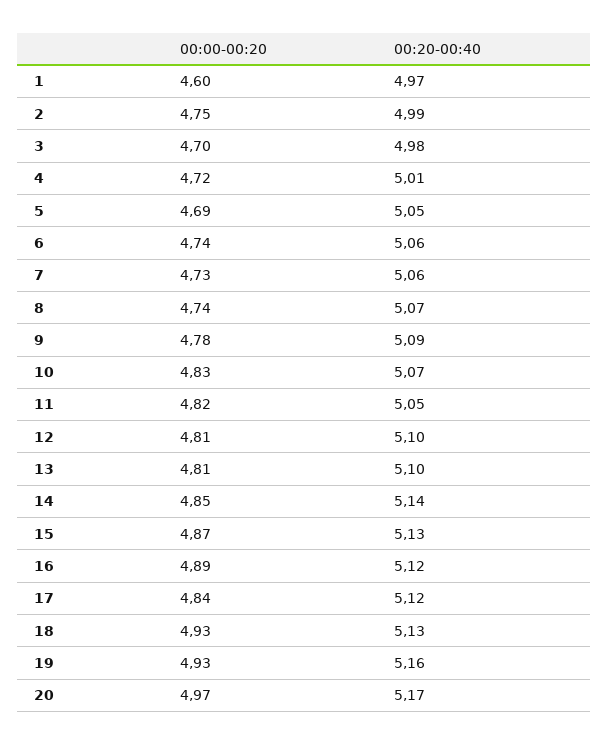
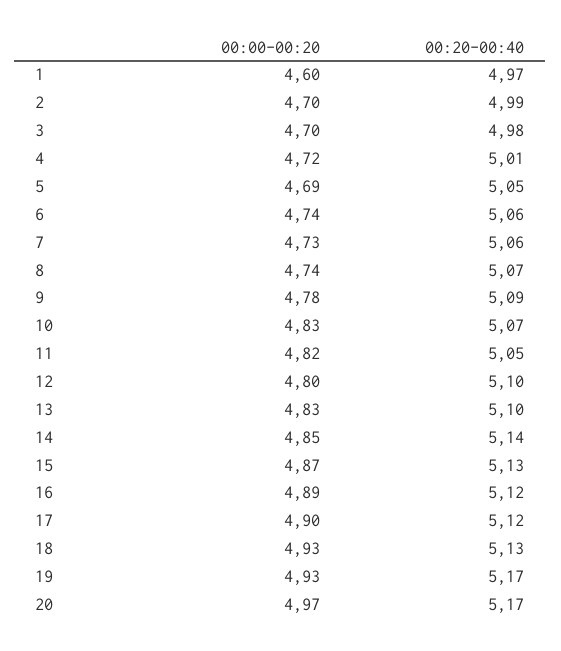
00:00-00:20, 2: 4.75 -> 4.7
00:00-00:20, 12: 4.81 -> 4.8
00:00-00:20, 13: 4.81 -> 4.83
00:00-00:20, 17: 4.84 -> 4.9
00:20-00:40, 19: 5.16 -> 5.17

